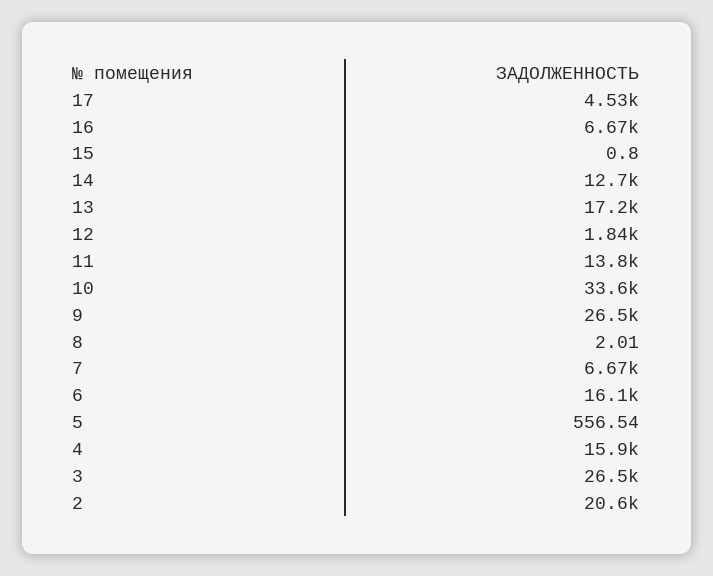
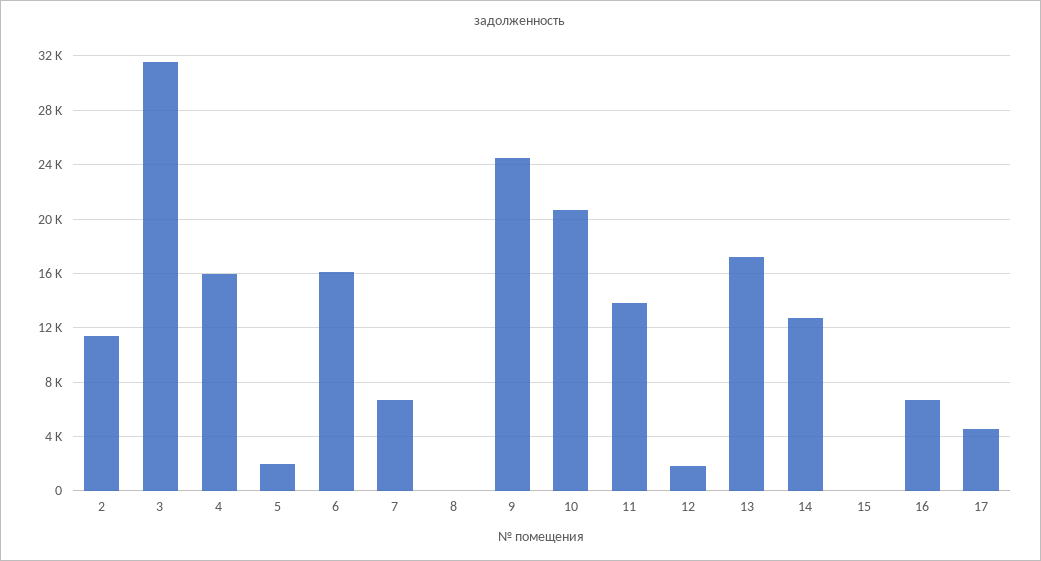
10: 33600 -> 20500
9: 26500 -> 24500
5: 556.54 -> 2000
3: 26500 -> 31500
2: 20600 -> 11500

